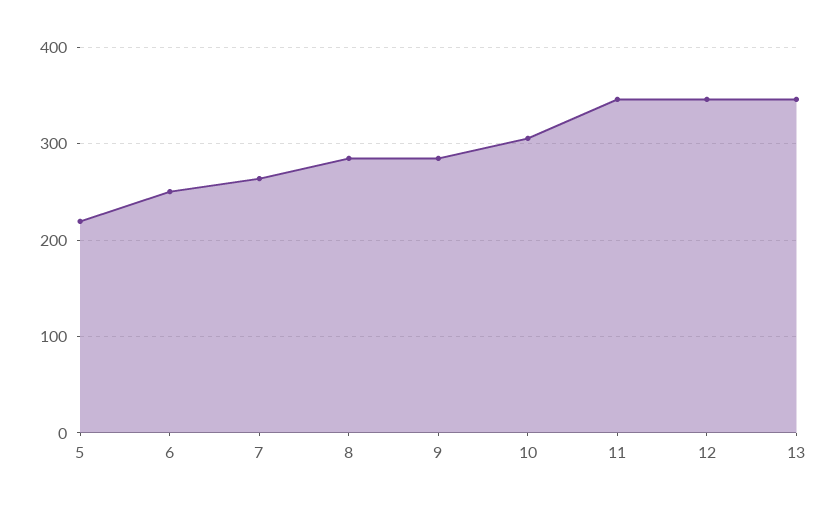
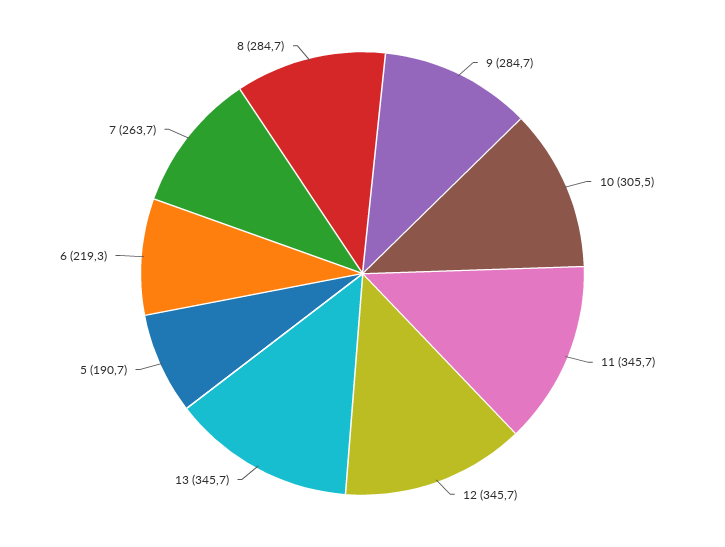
5: 220 -> 190.7
6: 250 -> 219.3

